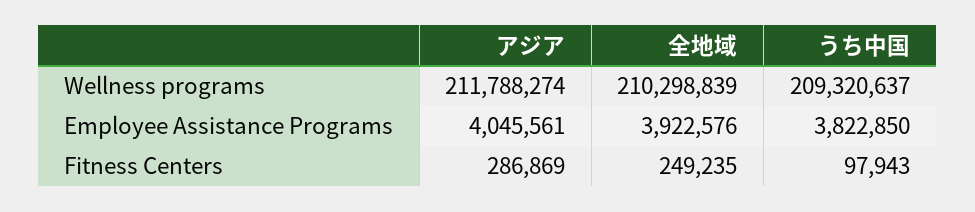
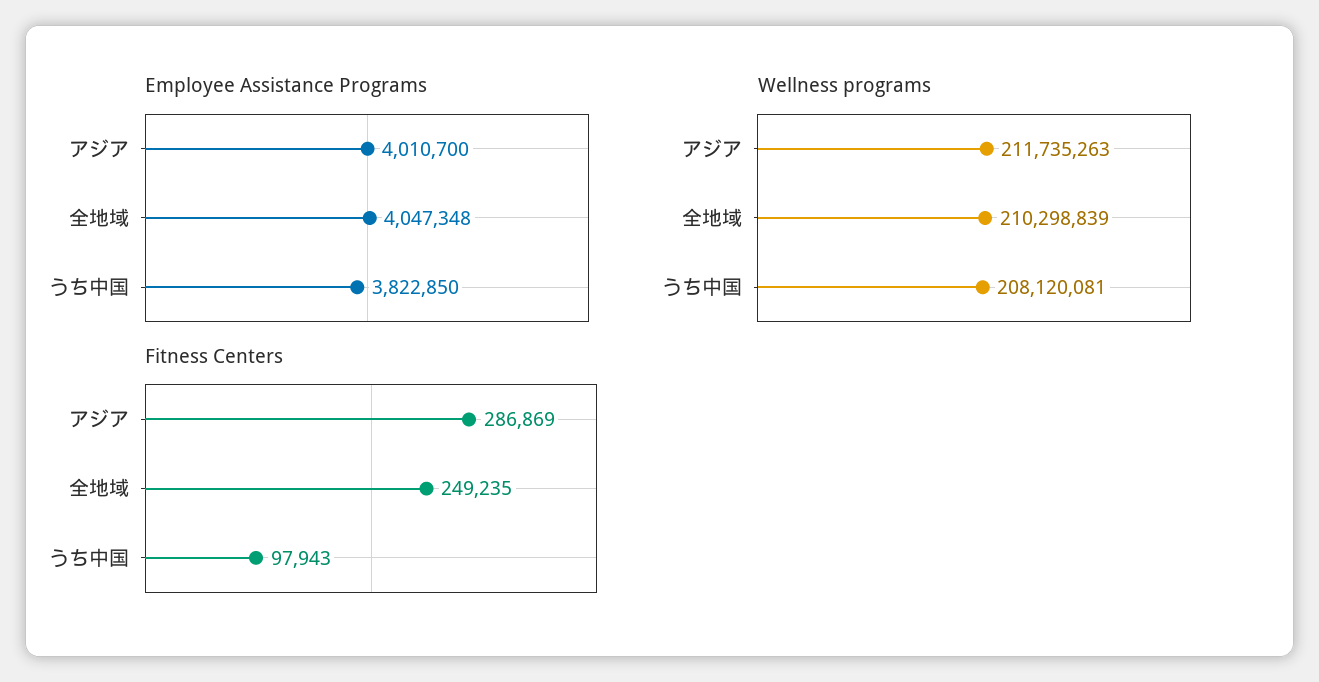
Wellness programs, アジア: 211788274 -> 211735263
Wellness programs, うち中国: 209320637 -> 208120081
Employee Assistance Programs, アジア: 4045561 -> 4010700
Employee Assistance Programs, 全地域: 3922576 -> 4047348

